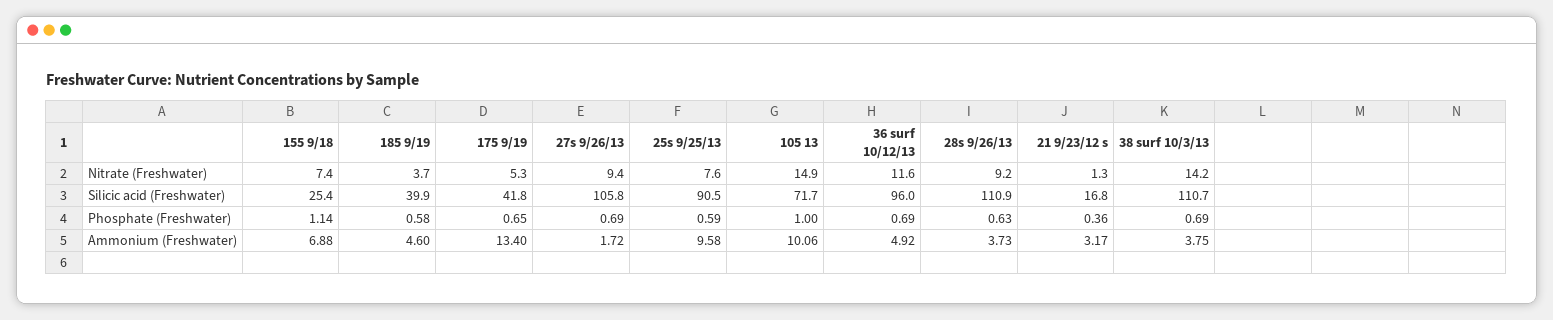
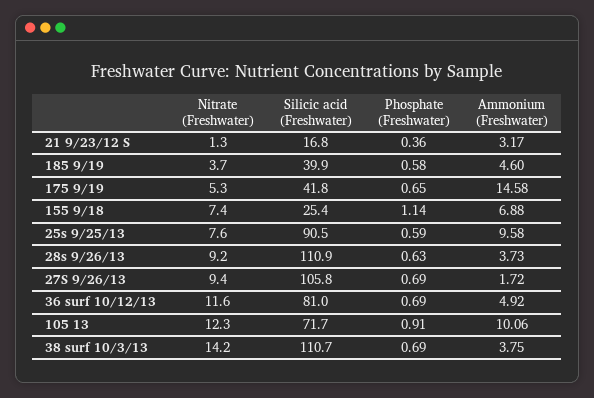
105 13, Nitrate (Freshwater): 14.9 -> 12.3
36 surf 10/12/13, Silicic acid (Freshwater): 96 -> 81
105 13, Phosphate (Freshwater): 1 -> 0.91
175 9/19, Ammonium (Freshwater): 13.4 -> 14.58

